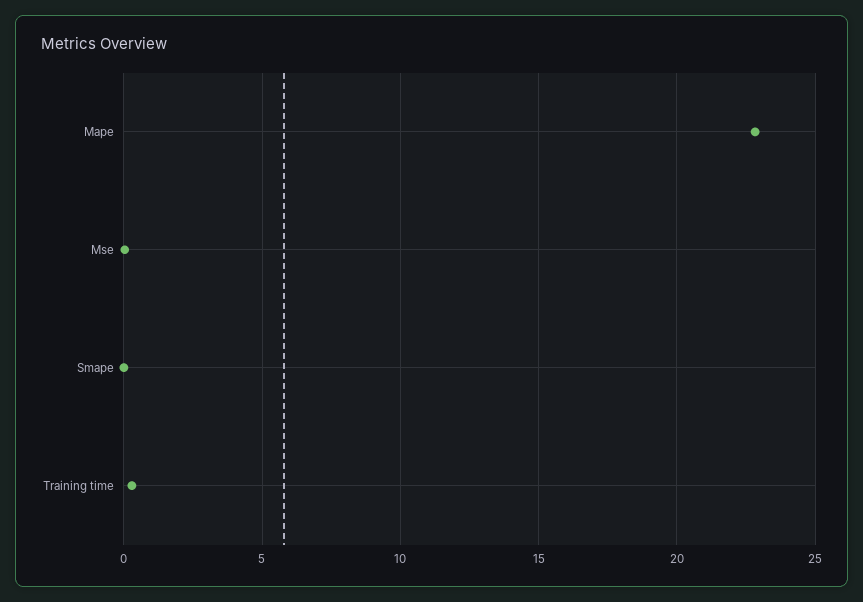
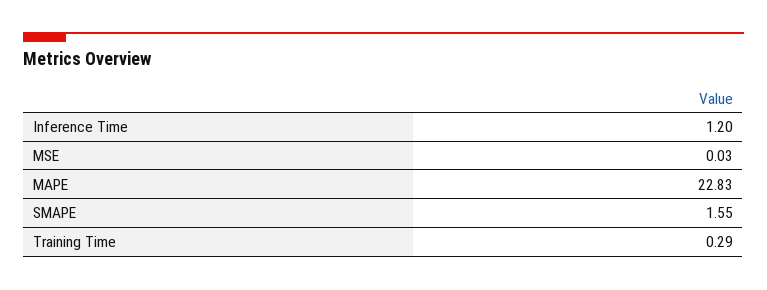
Smape: 0 -> 1.55
Inference Time: none -> 1.2

